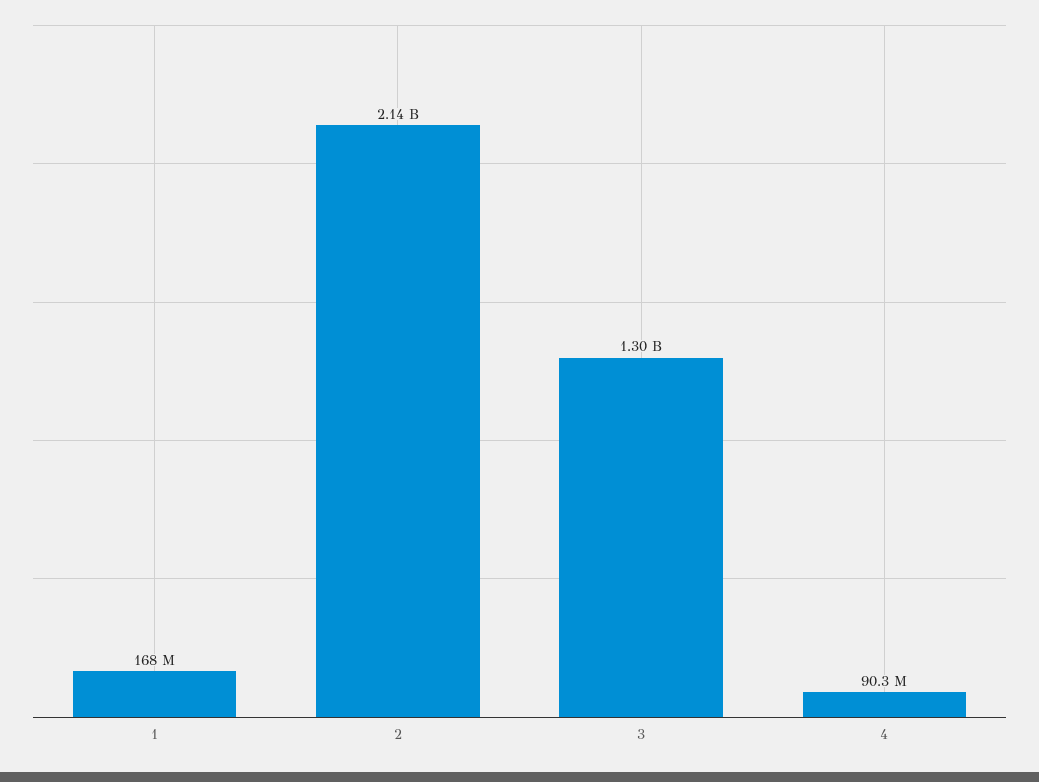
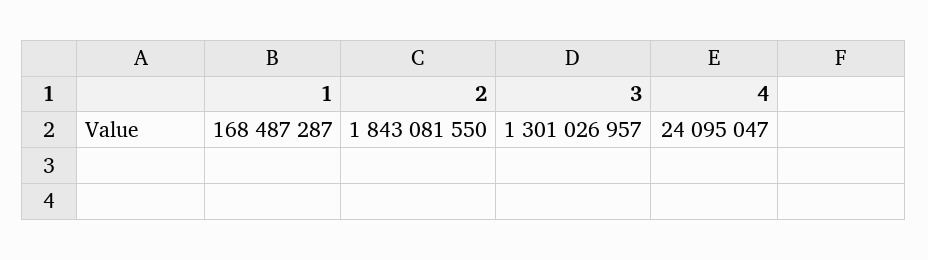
2: 2140000000 -> 1843081550
4: 90300000 -> 24095047

